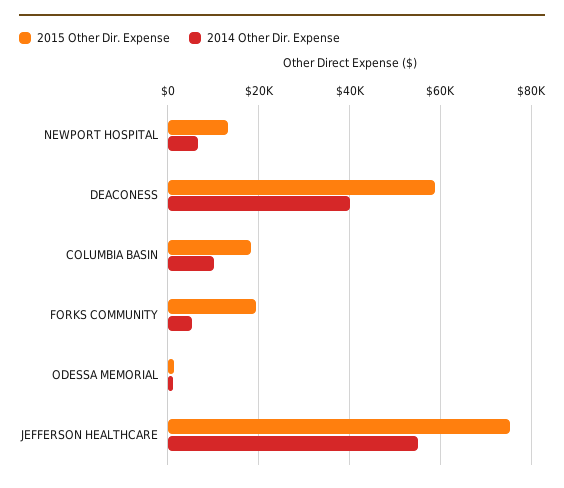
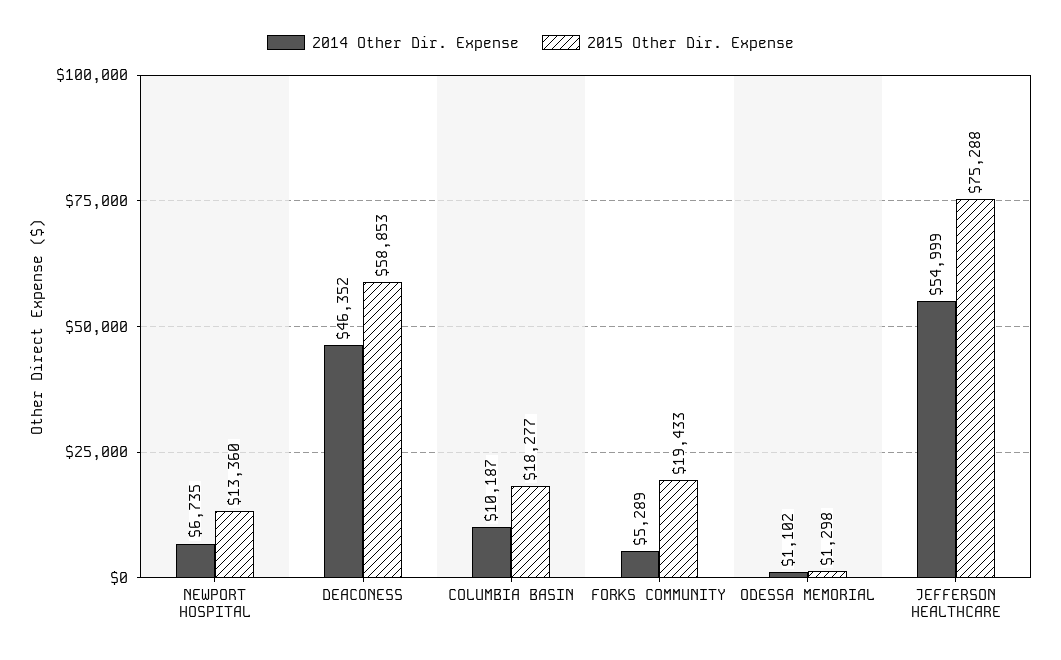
2014 Other Dir. Expense, DEACONESS: 40000 -> 46352

